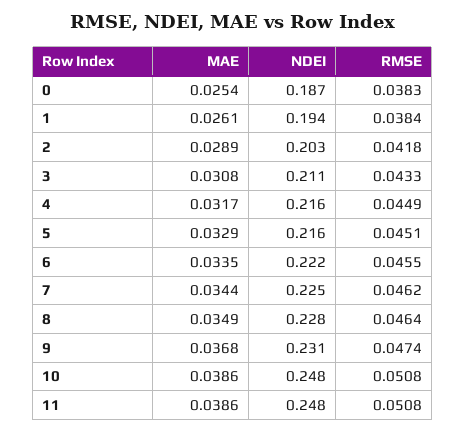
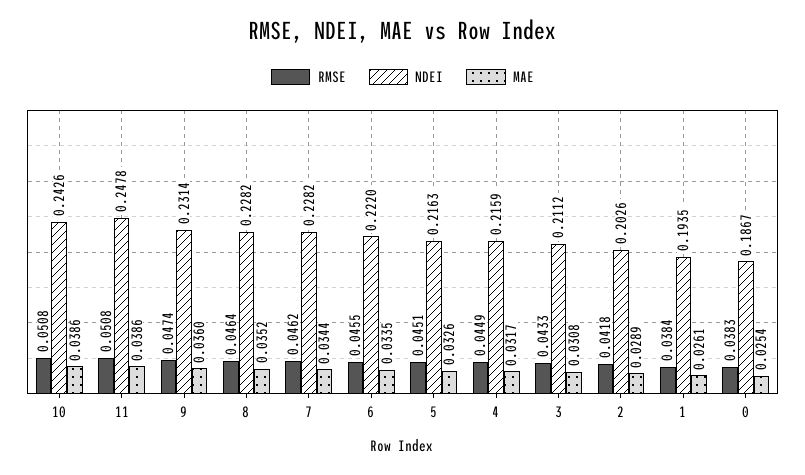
MAE, 5: 0.0329 -> 0.0326
NDEI, 7: 0.225 -> 0.2282
MAE, 8: 0.0349 -> 0.0352
MAE, 9: 0.0368 -> 0.036
NDEI, 10: 0.248 -> 0.2426

